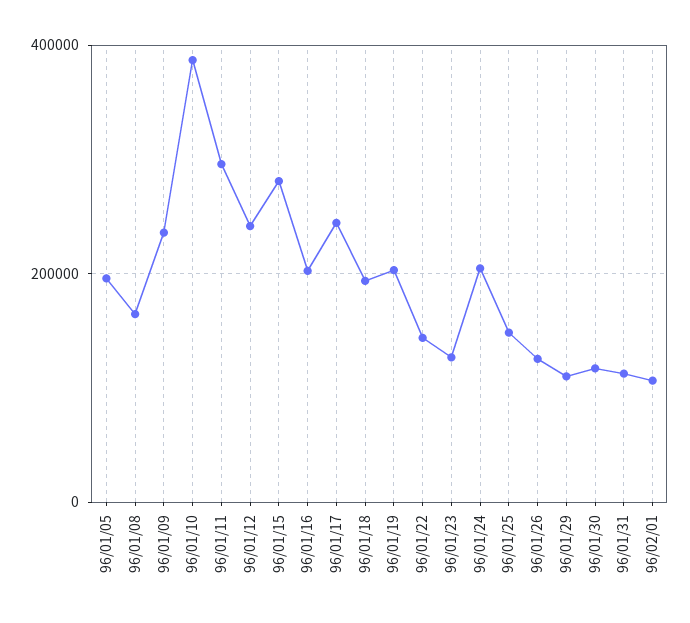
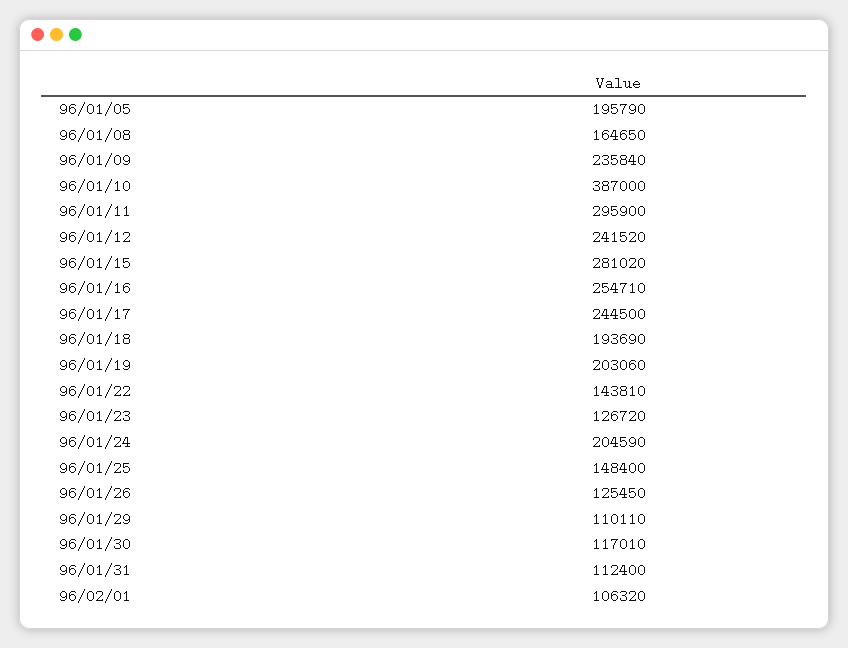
96/01/16: 200000 -> 254710

